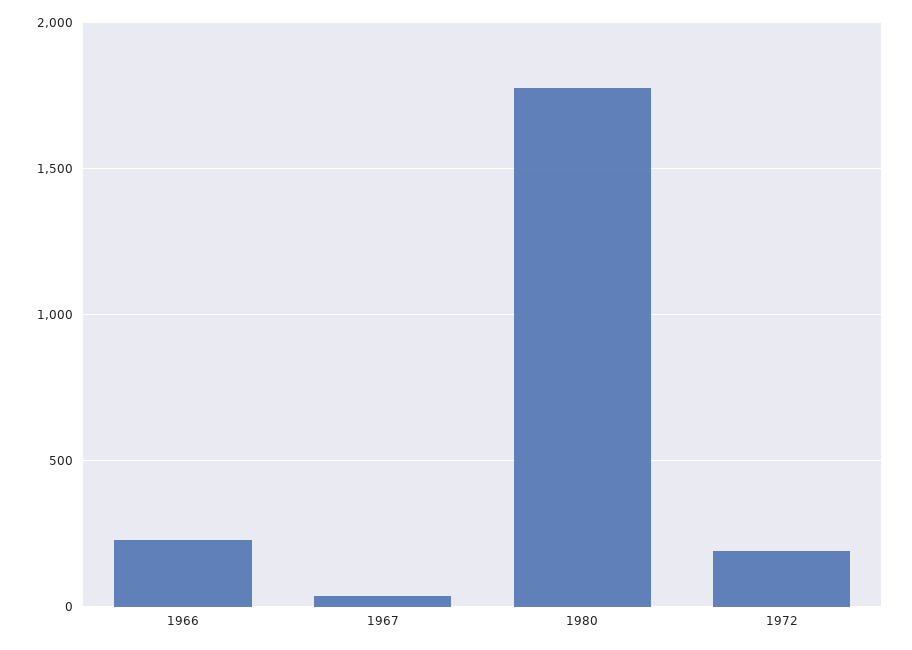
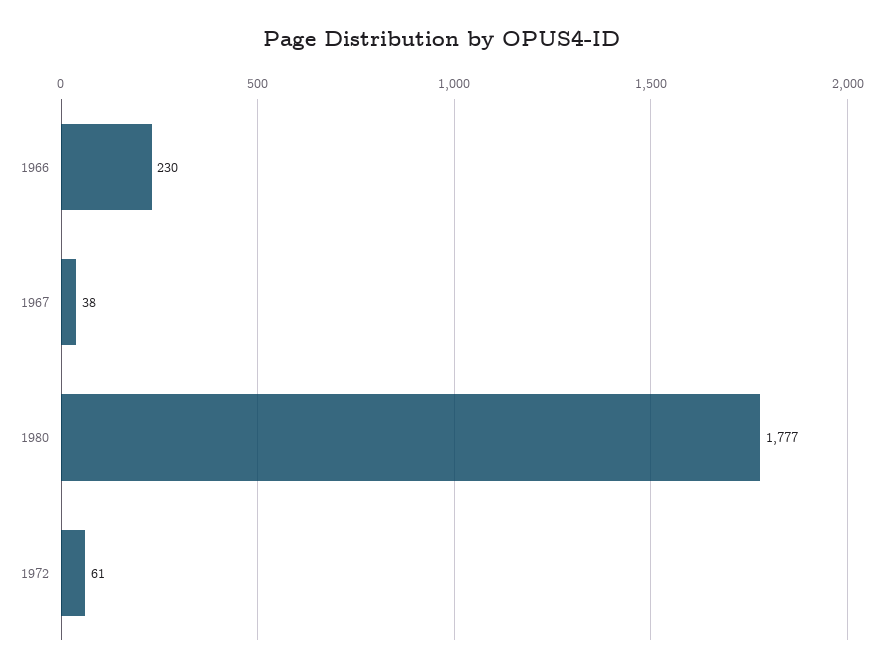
1972: 200 -> 61

